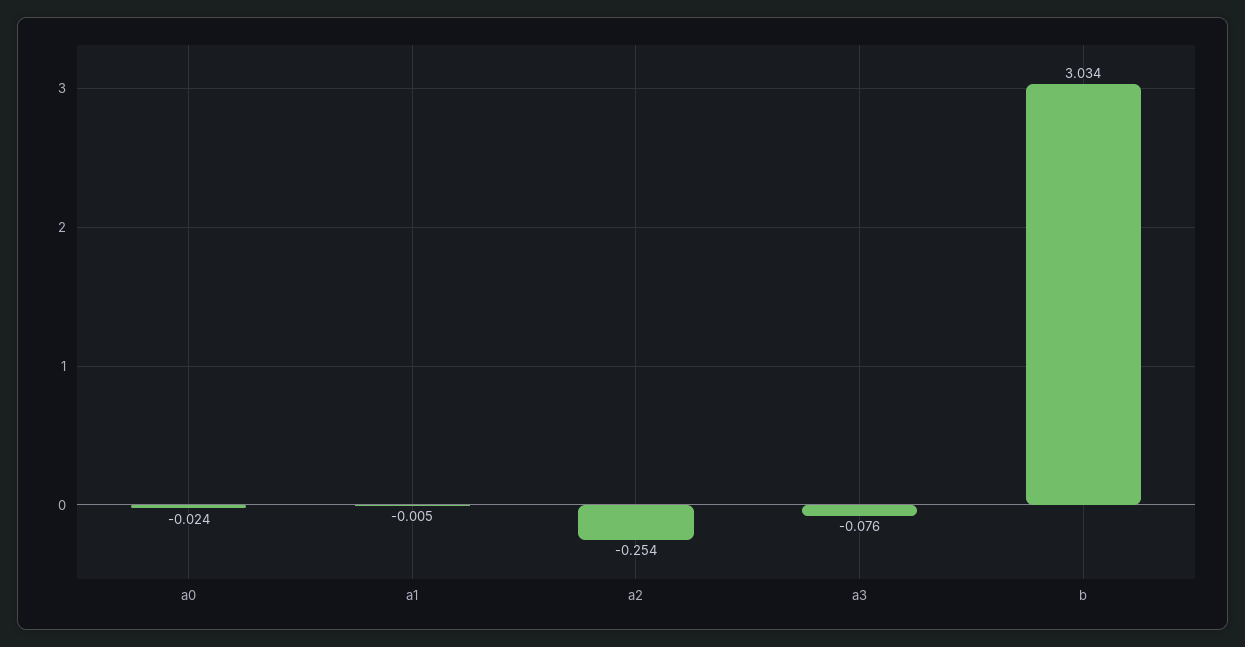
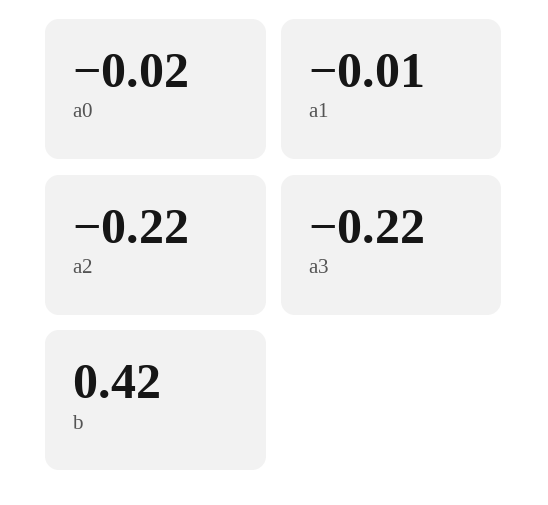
a2: -0.254 -> -0.22
a3: -0.076 -> -0.22
b: 3.034 -> 0.42

